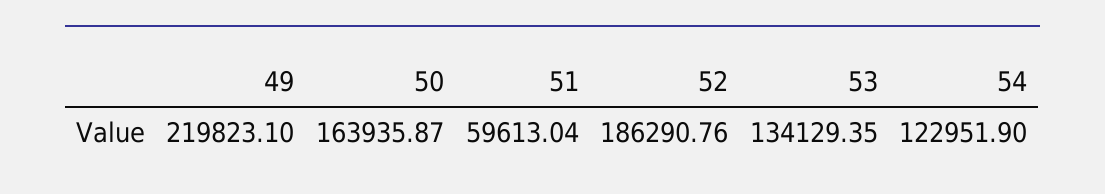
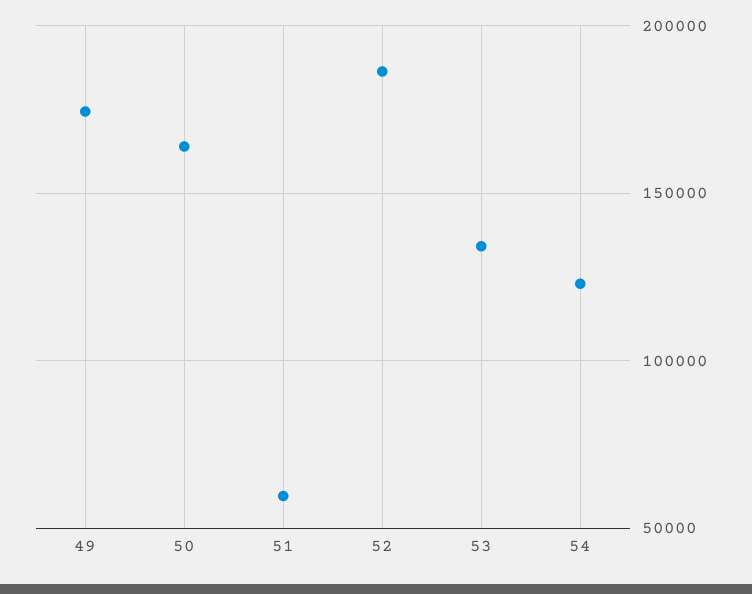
49: 219823.1 -> 175000

